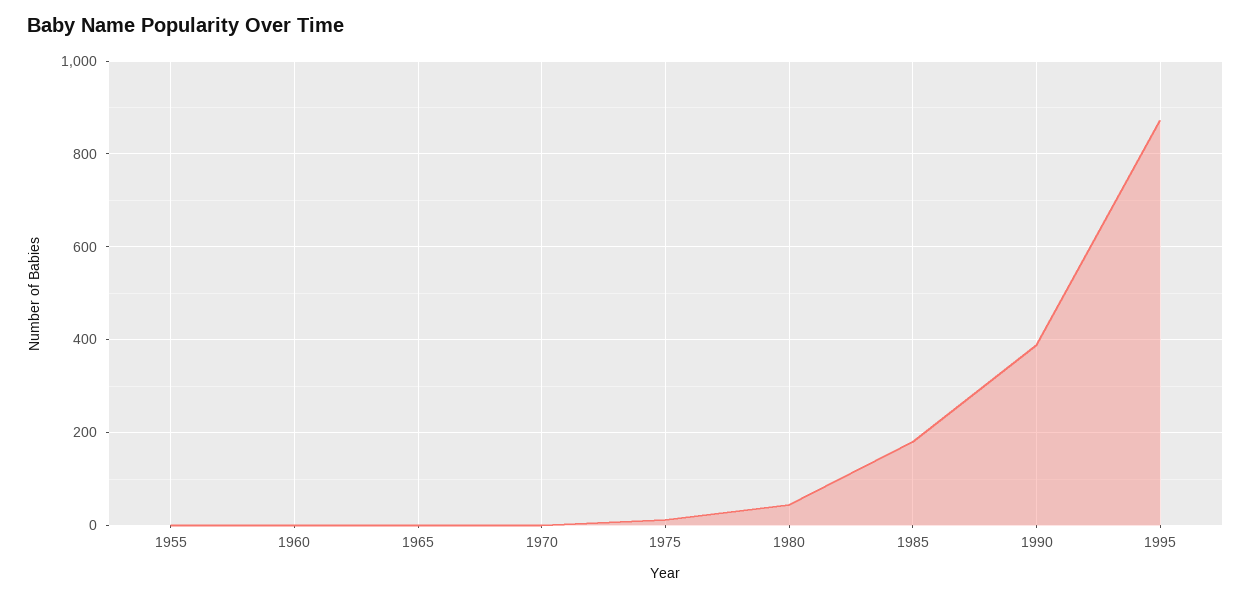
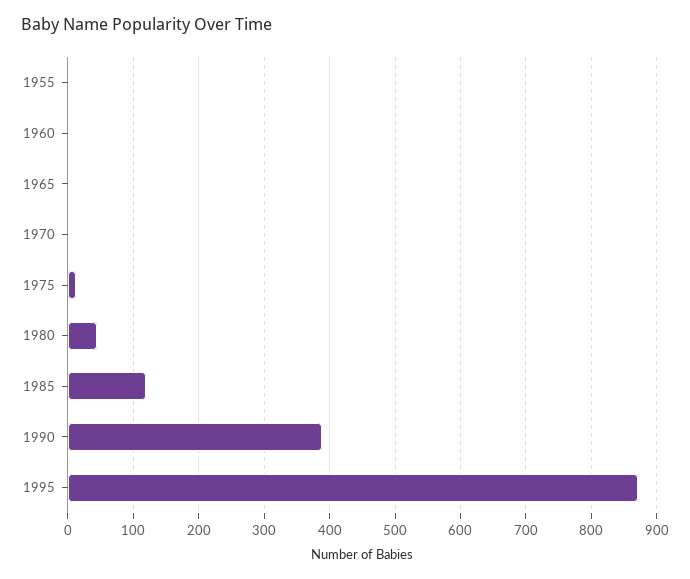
1985: 180 -> 120

